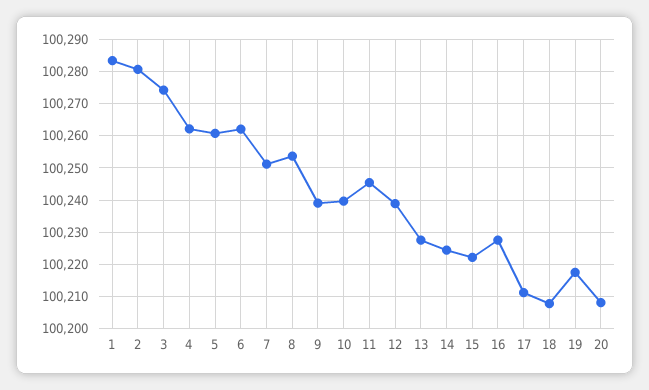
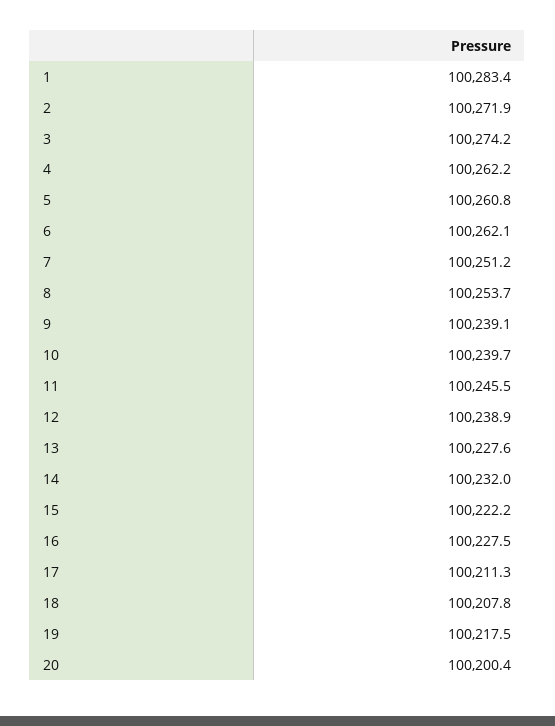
2: 100280 -> 100271.9
14: 100224 -> 100232
20: 100208 -> 100200.4

